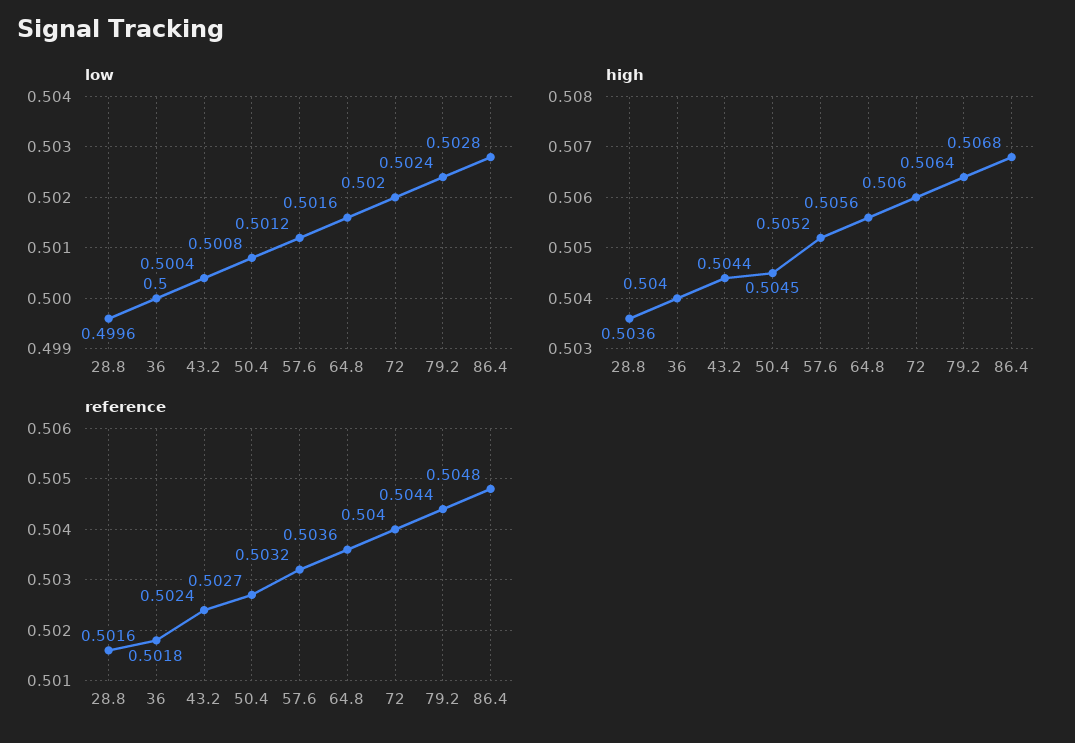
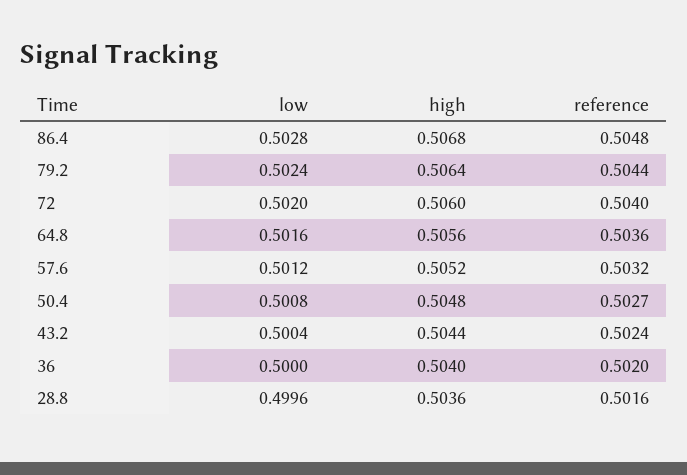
high, 50.4: 0.5045 -> 0.5048
reference, 36: 0.5018 -> 0.502

